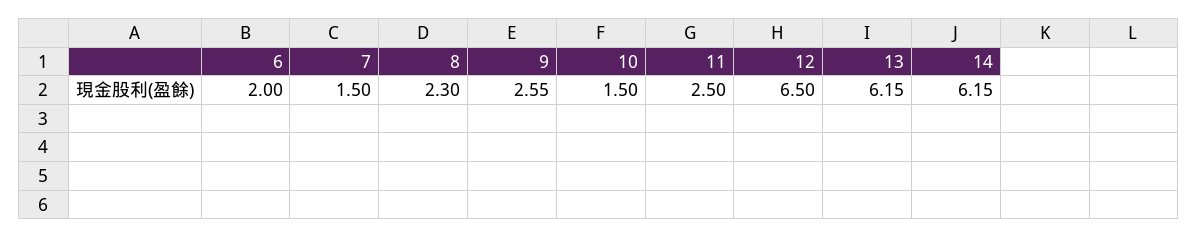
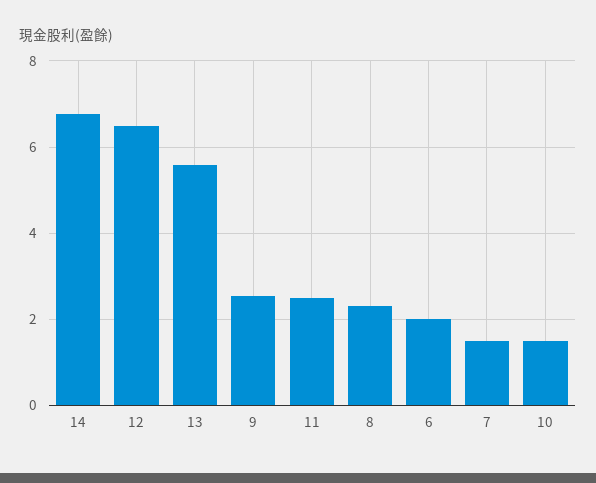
13: 6.15 -> 5.6
14: 6.15 -> 6.8

